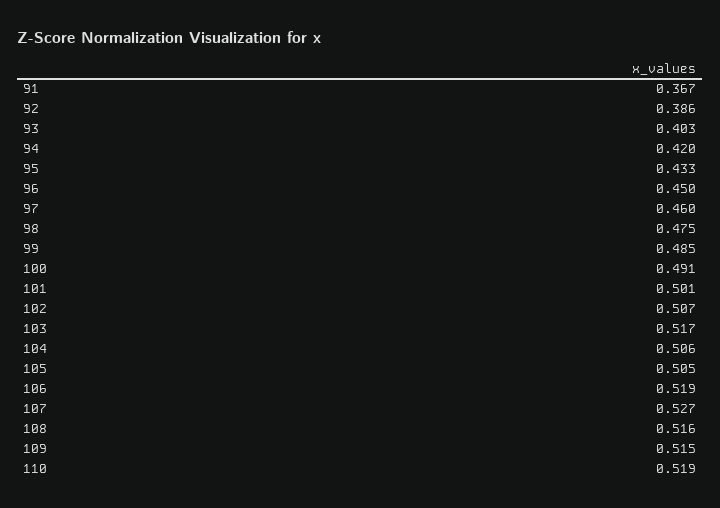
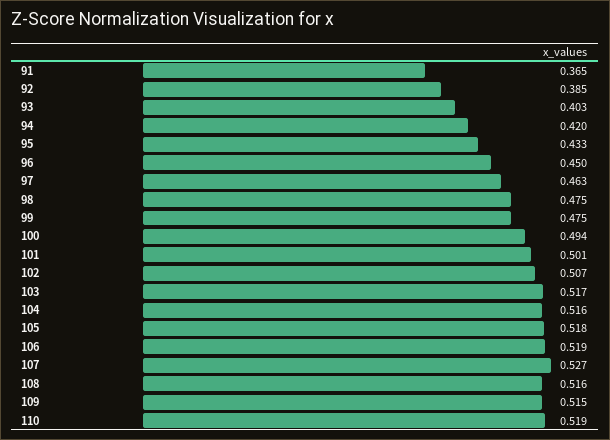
91: 0.367 -> 0.365
92: 0.386 -> 0.385
97: 0.46 -> 0.463
99: 0.485 -> 0.475
100: 0.491 -> 0.494
104: 0.506 -> 0.516
105: 0.505 -> 0.518

